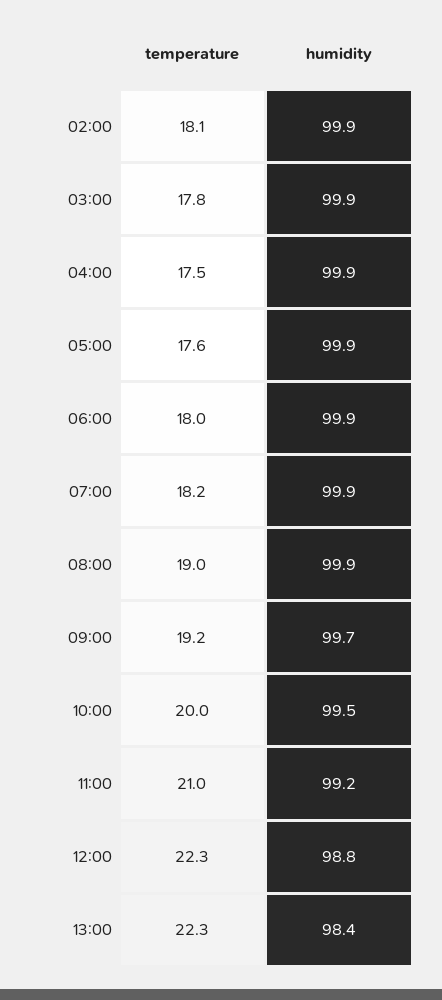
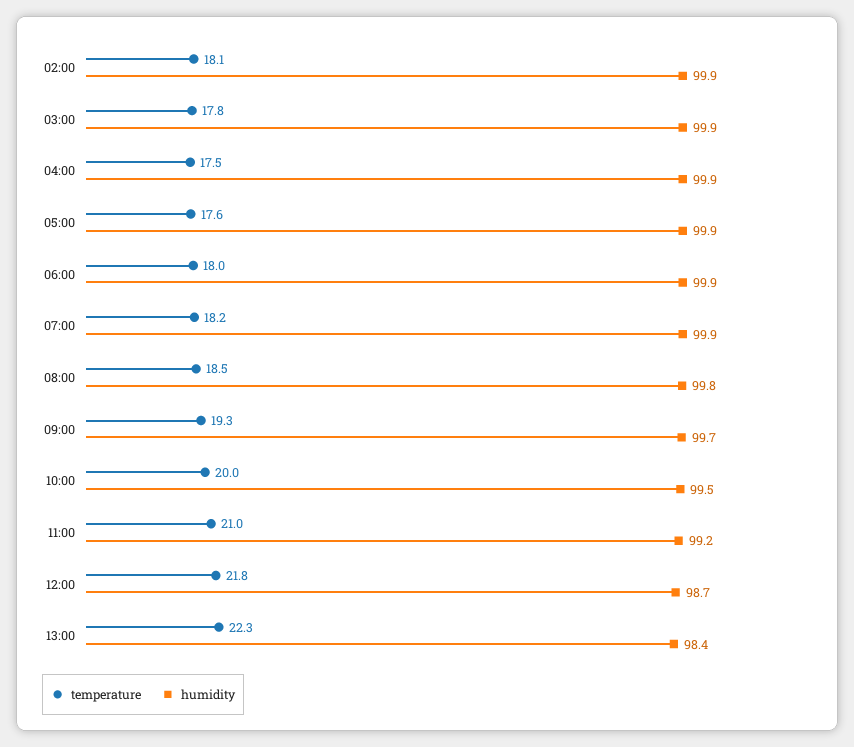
temperature, 08:00: 19 -> 18.5
humidity, 08:00: 99.9 -> 99.8
temperature, 09:00: 19.2 -> 19.3
temperature, 12:00: 22.3 -> 21.8
humidity, 12:00: 98.8 -> 98.7

